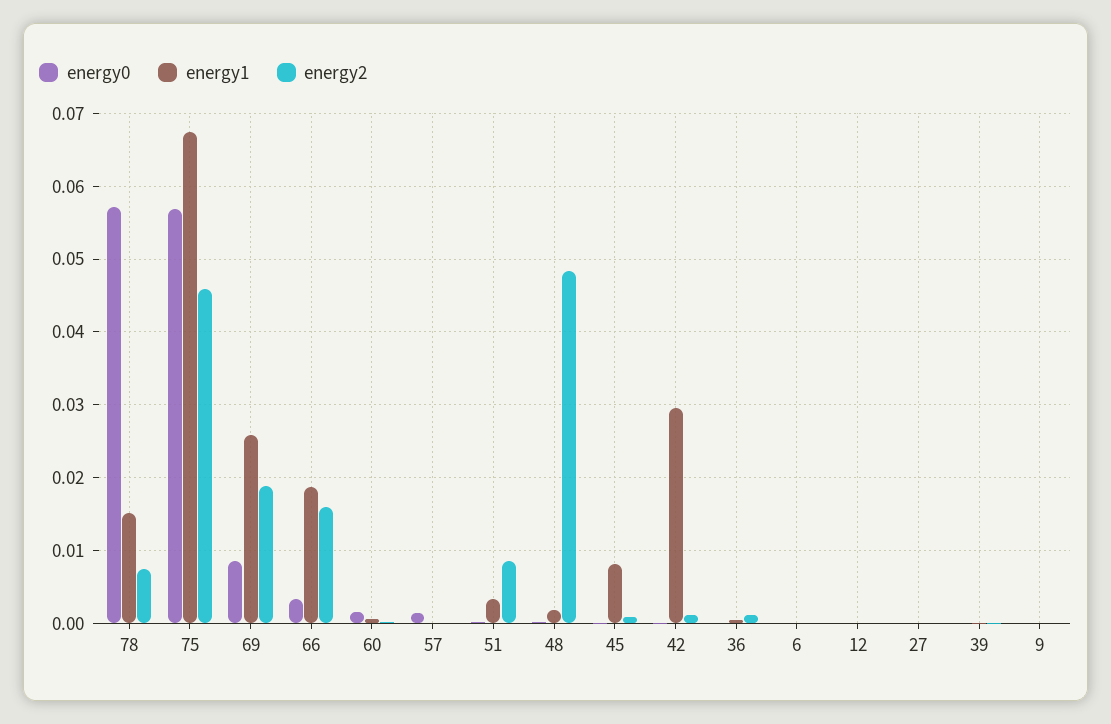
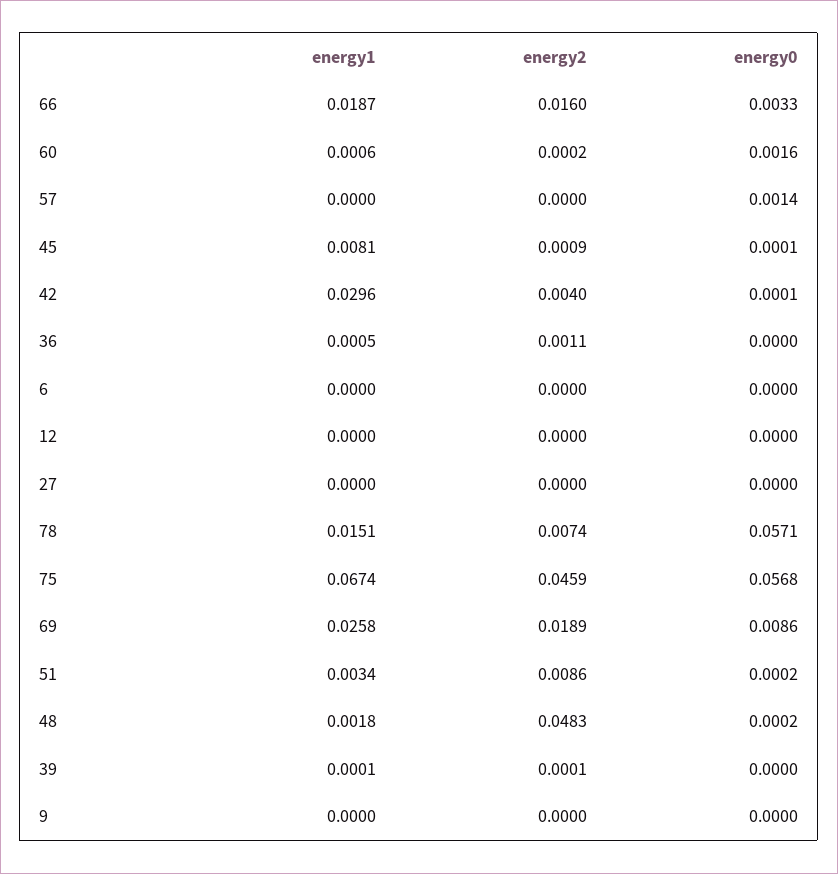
energy2, 42: 0.001 -> 0.004

